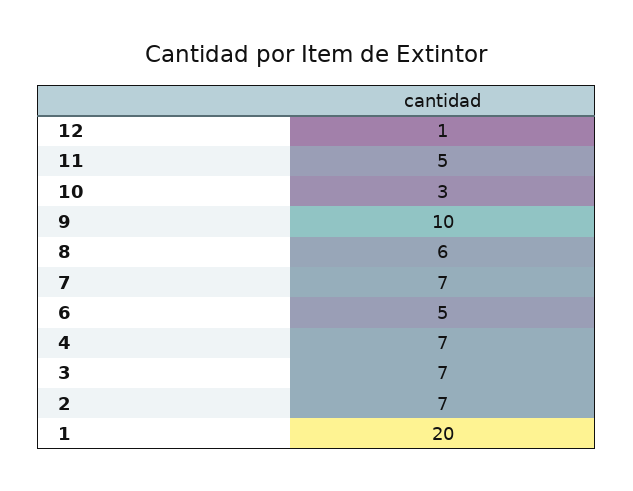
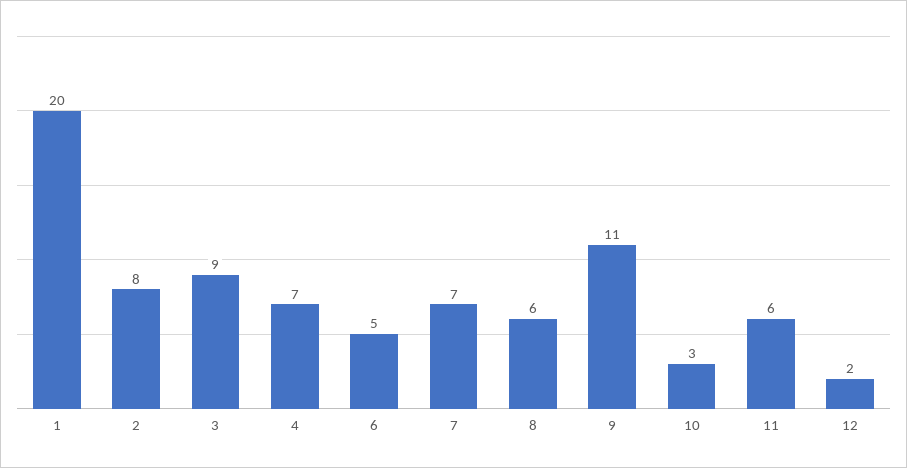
12: 1 -> 2
11: 5 -> 6
9: 10 -> 11
3: 7 -> 9
2: 7 -> 8

